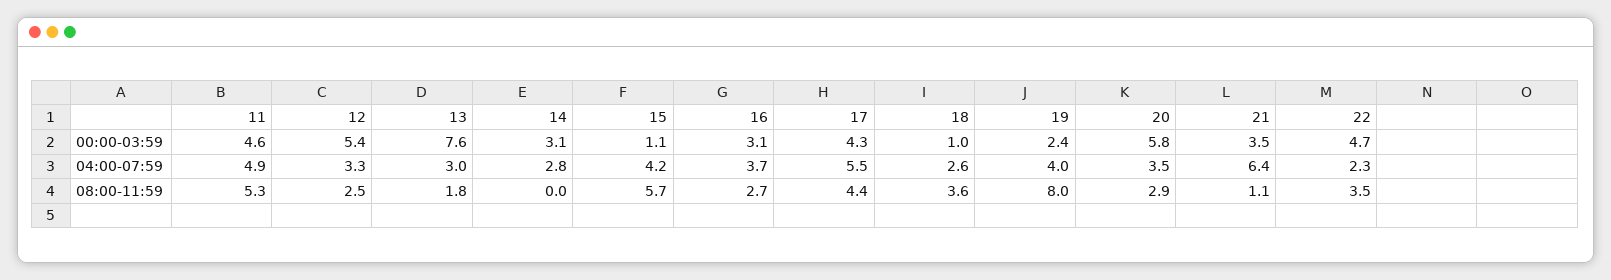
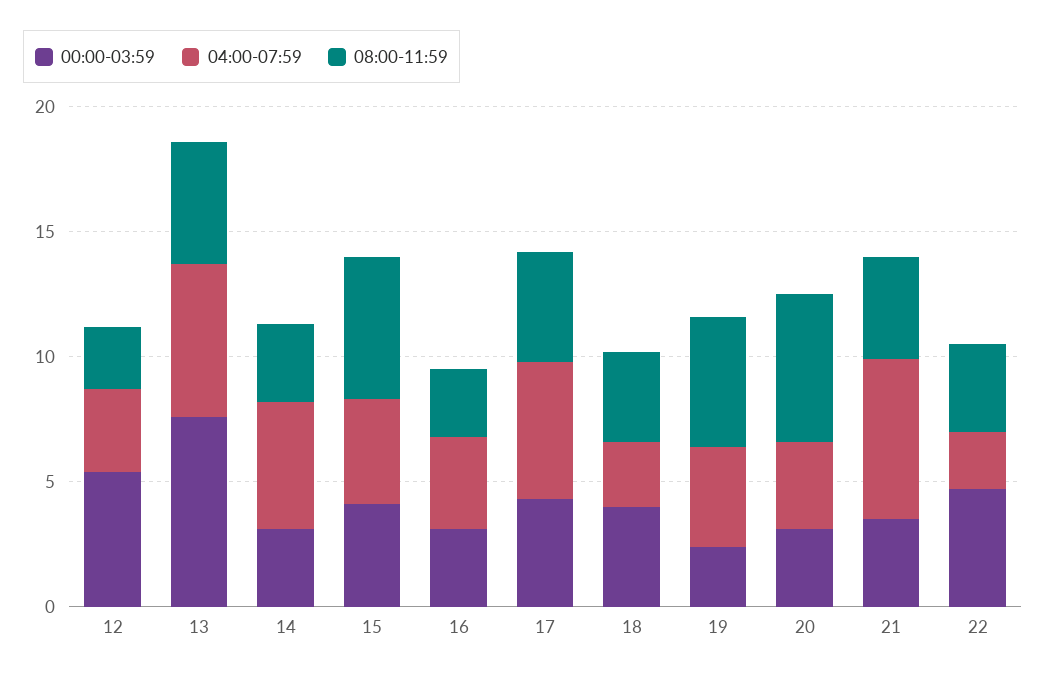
00:00-03:59, 11: 4.6 -> none
00:00-03:59, 15: 1.1 -> 4
00:00-03:59, 18: 1 -> 4
00:00-03:59, 20: 5.8 -> 3
04:00-07:59, 11: 4.9 -> none
04:00-07:59, 13: 3 -> 6
04:00-07:59, 14: 2.8 -> 5
08:00-11:59, 11: 5.3 -> none
08:00-11:59, 13: 1.8 -> 5
08:00-11:59, 14: 0 -> 3
08:00-11:59, 19: 8 -> 5
08:00-11:59, 20: 2.9 -> 6
08:00-11:59, 21: 1.1 -> 4

